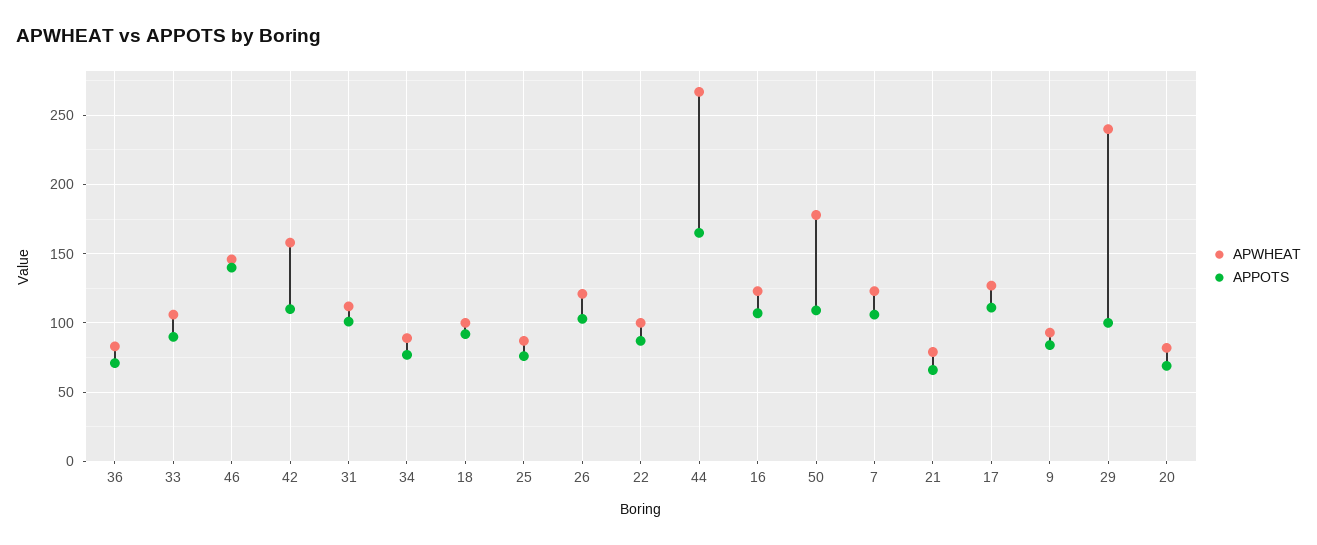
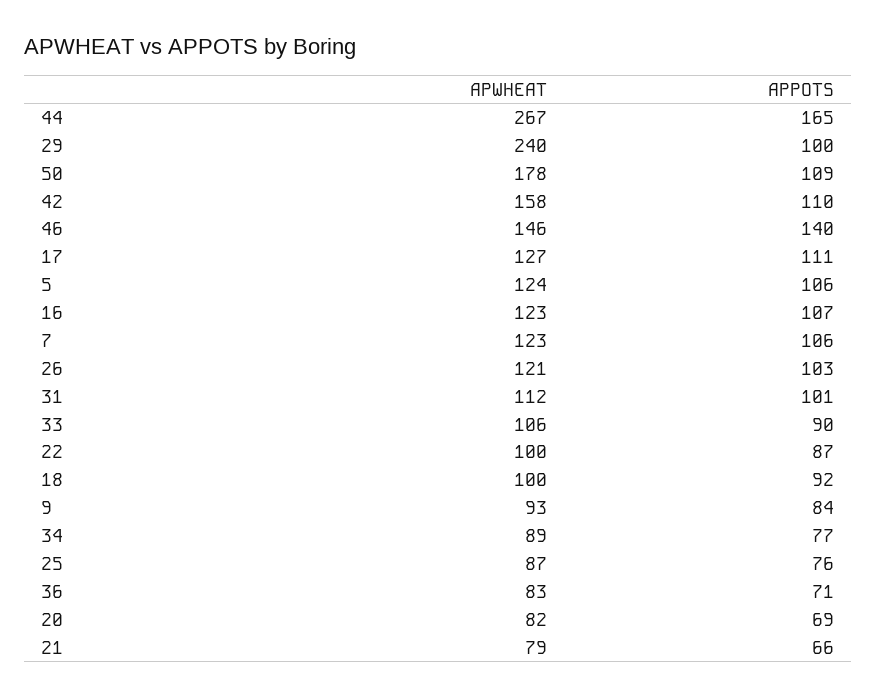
APWHEAT, 5: none -> 124
APPOTS, 5: none -> 106

